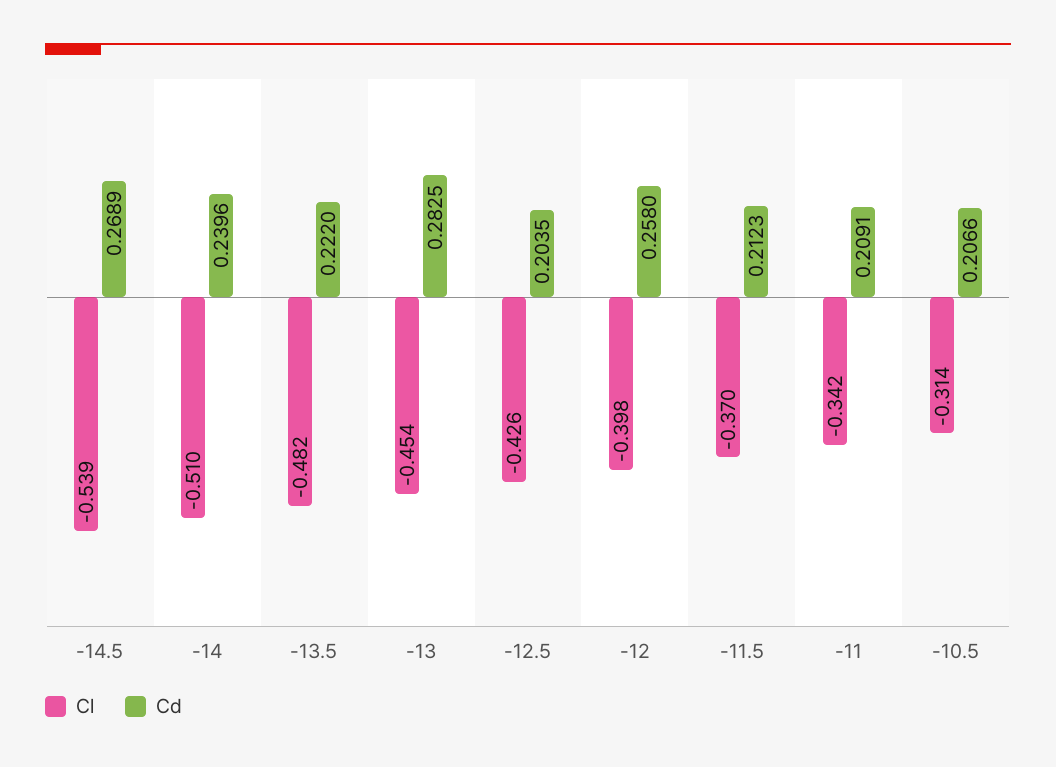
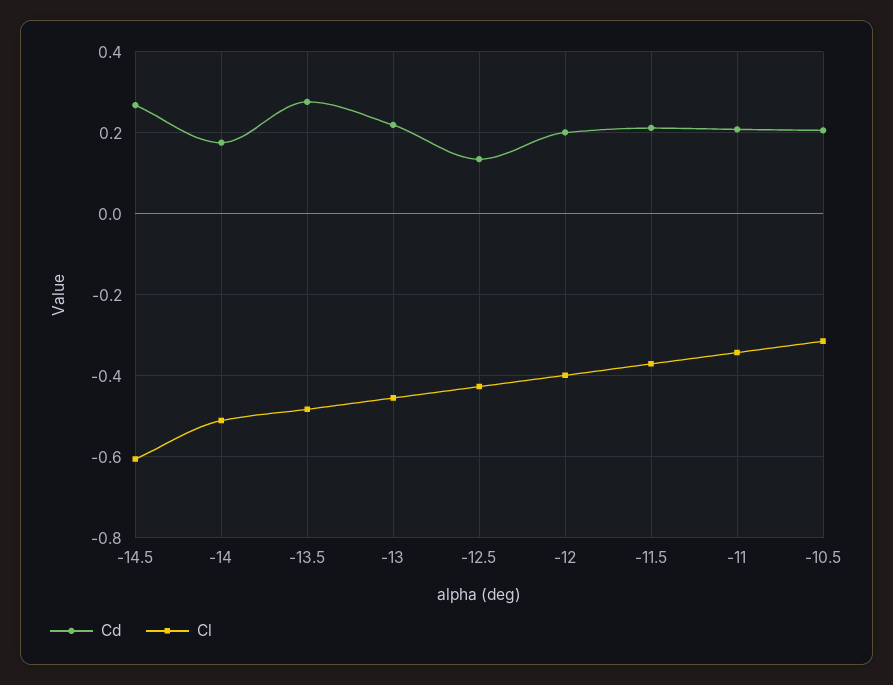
Cl, -14.5: -0.539 -> -0.6
Cd, -14: 0.2396 -> 0.18
Cd, -13.5: 0.222 -> 0.28
Cd, -13: 0.2825 -> 0.22
Cd, -12.5: 0.2035 -> 0.14
Cd, -12: 0.258 -> 0.2

